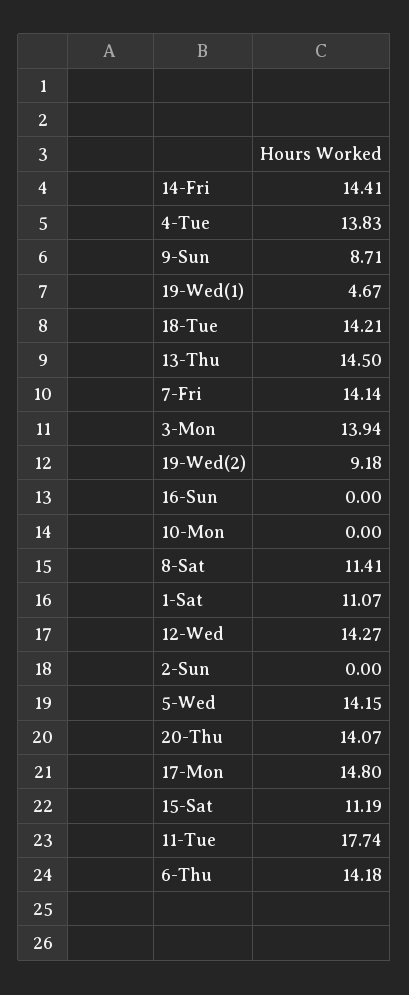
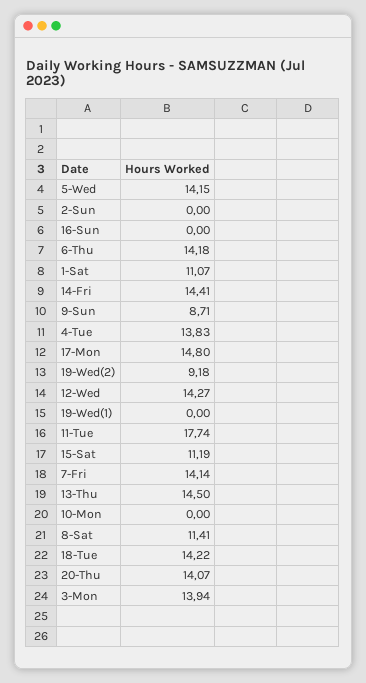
19-Wed(1): 4.67 -> 0
18-Tue: 14.21 -> 14.22

